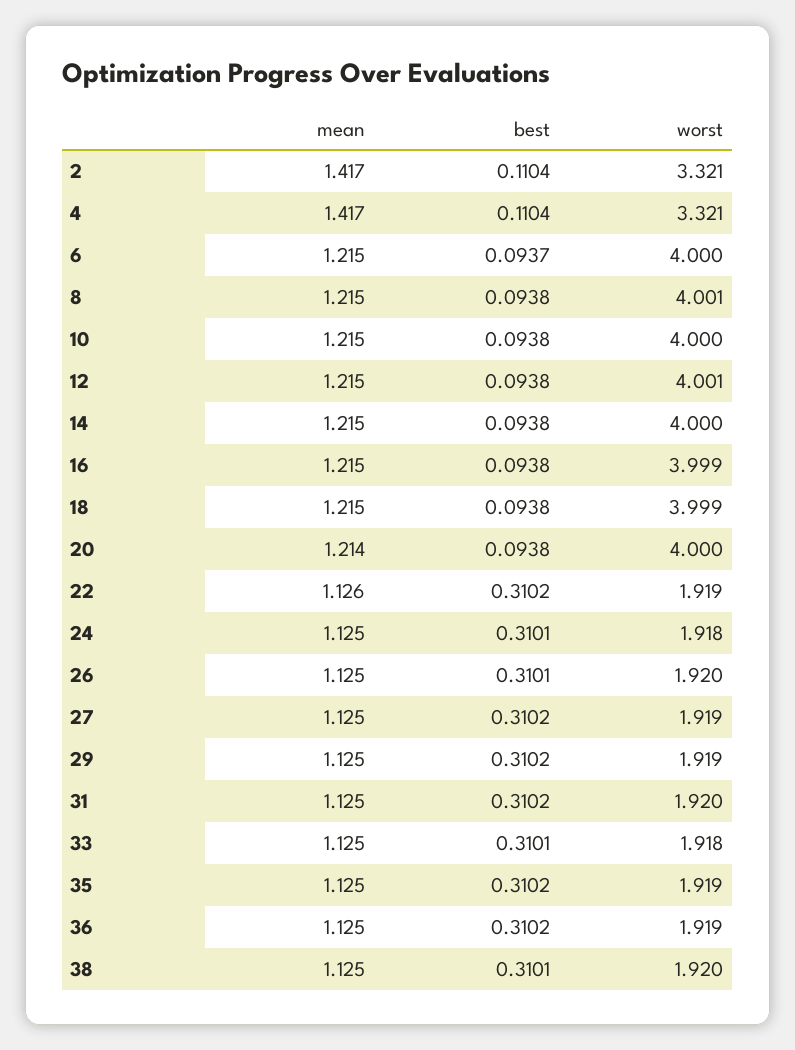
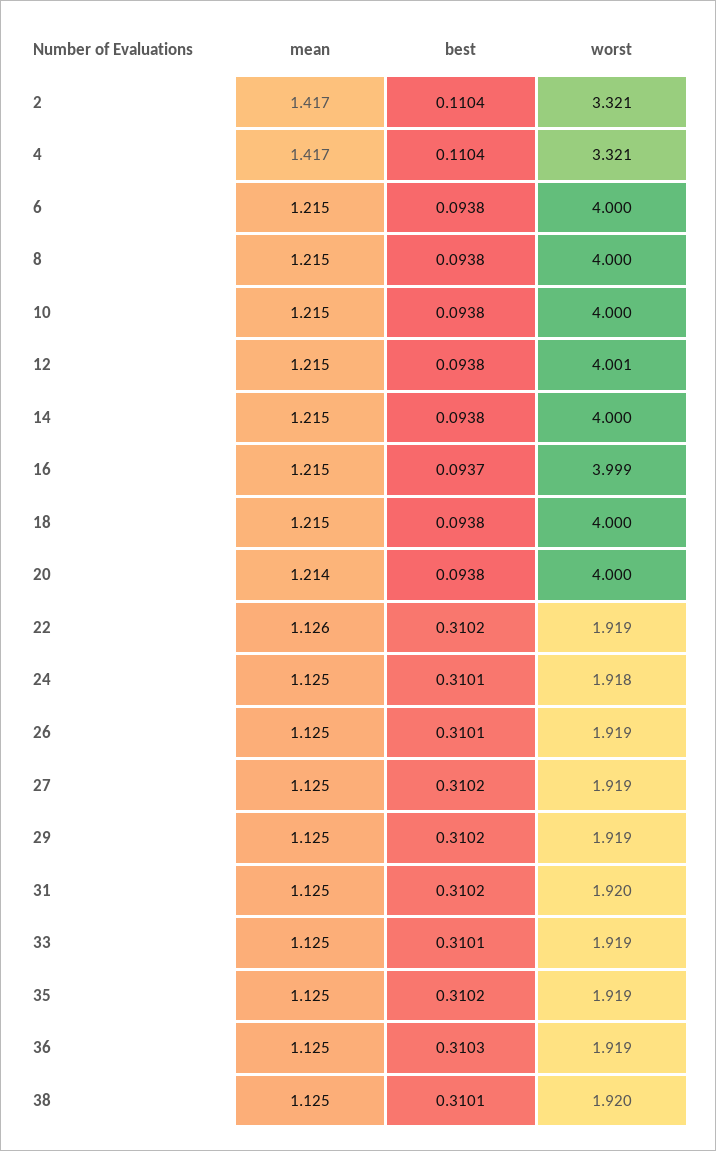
best, 6: 0.0937 -> 0.0938
worst, 8: 4.001 -> 4
best, 16: 0.0938 -> 0.0937
worst, 18: 3.999 -> 4
worst, 26: 1.92 -> 1.919
worst, 33: 1.918 -> 1.919
best, 36: 0.3102 -> 0.3103

